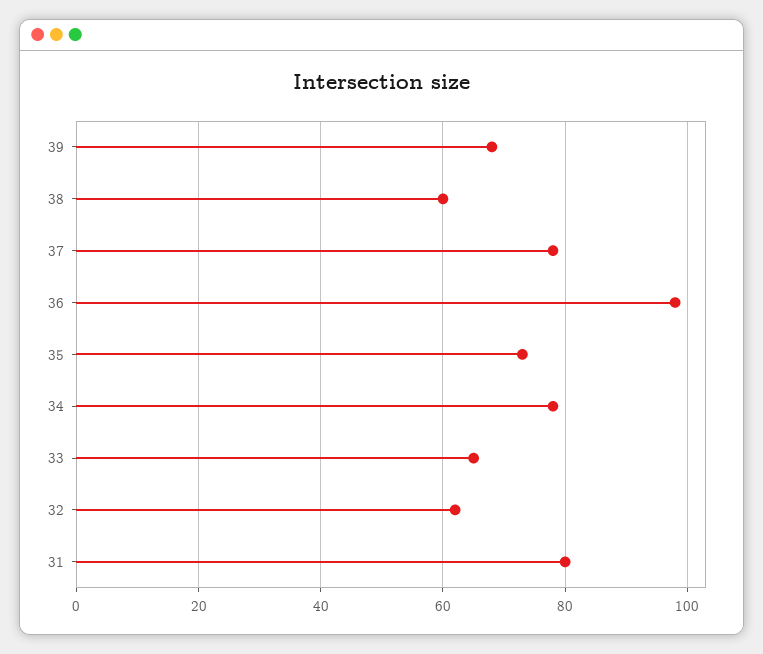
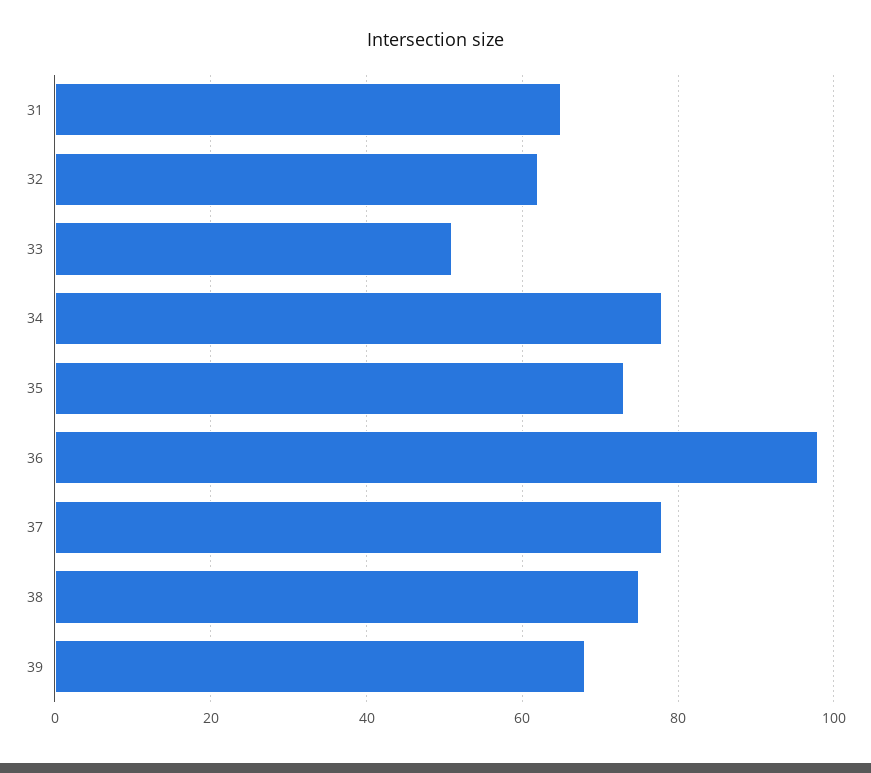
38: 60 -> 75
33: 65 -> 50
31: 80 -> 65

